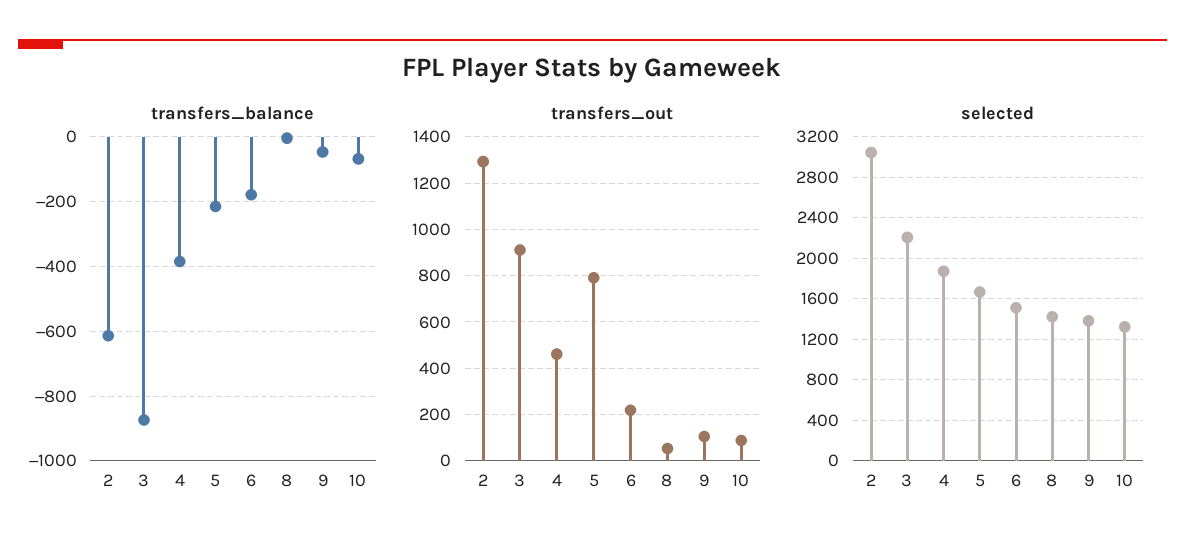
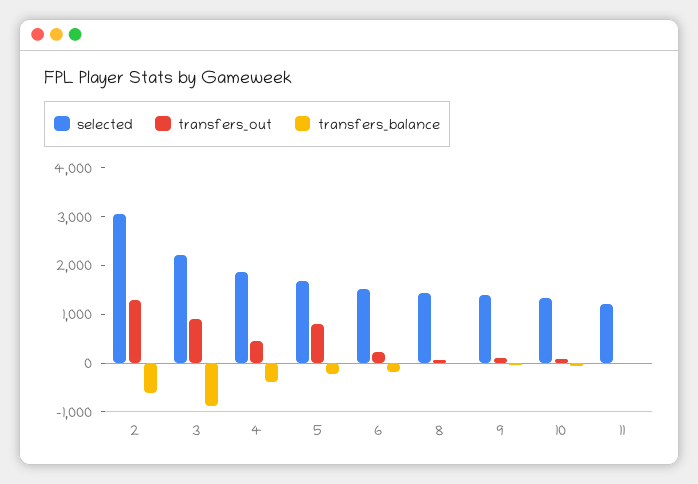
selected, 11: none -> 1200
transfers_out, 11: none -> 0
transfers_balance, 11: none -> 0

